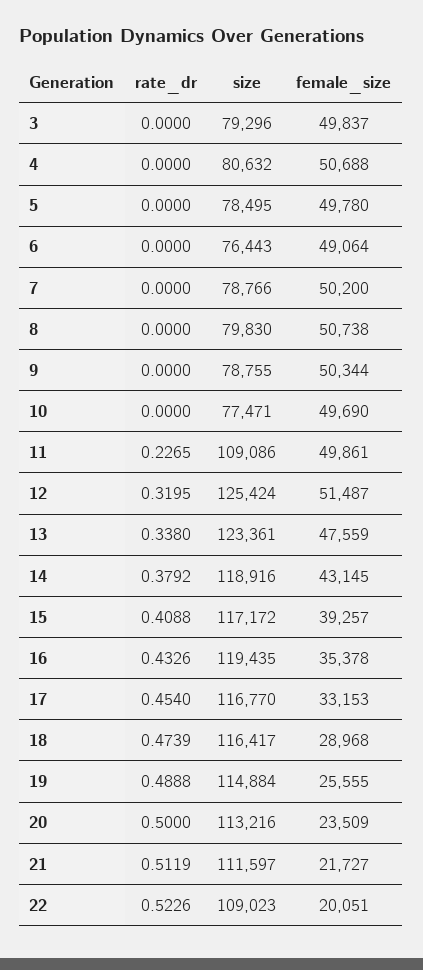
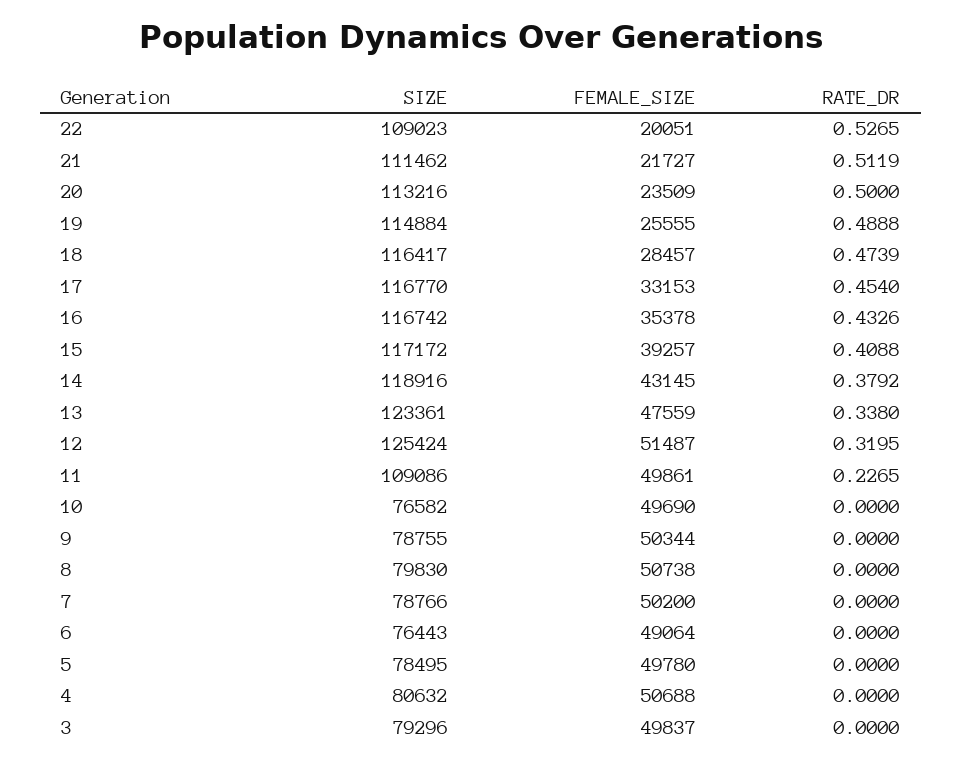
size, 10: 77471 -> 76582
size, 16: 119435 -> 116742
female_size, 18: 28968 -> 28457
size, 21: 111597 -> 111462
rate_dr, 22: 0.5226 -> 0.5265

